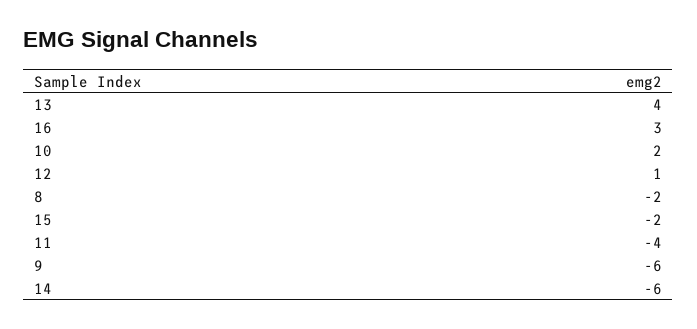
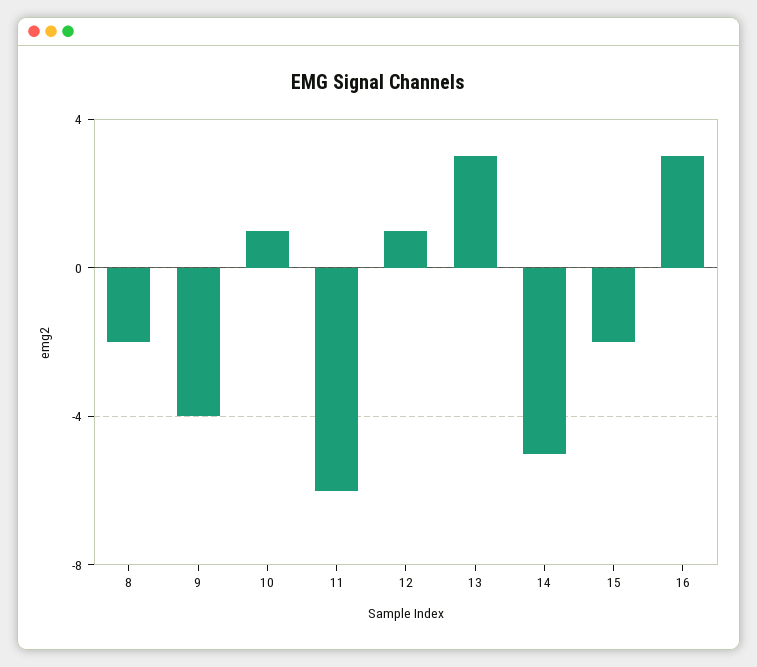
13: 4 -> 3
10: 2 -> 1
11: -4 -> -6
9: -6 -> -4
14: -6 -> -5

